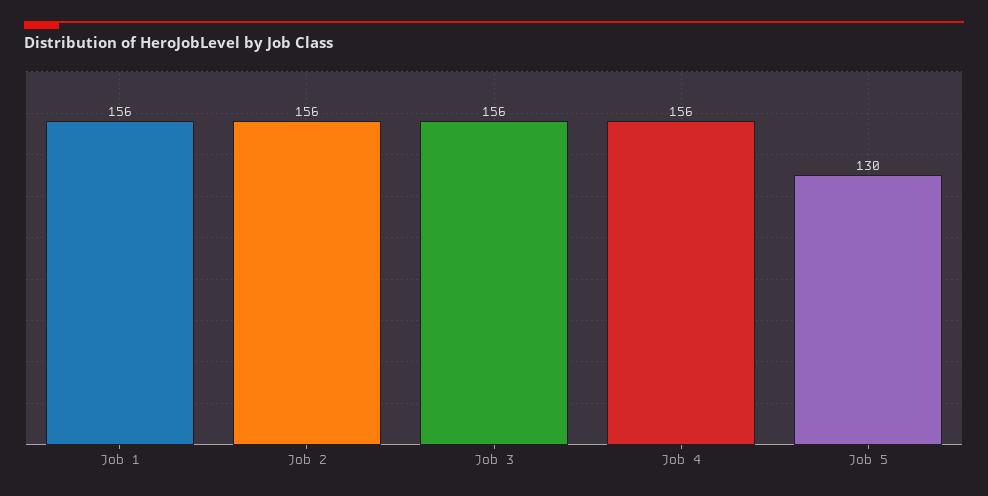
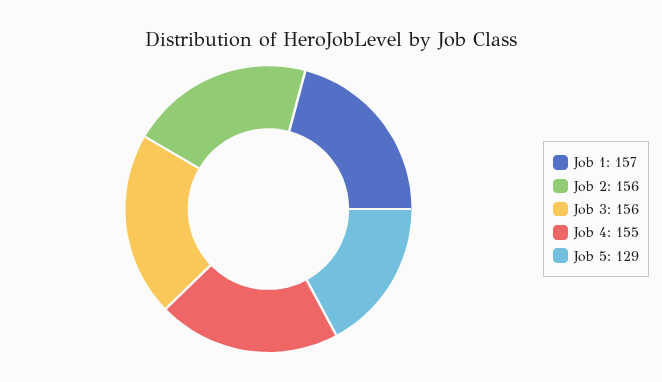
Job 1: 156 -> 157
Job 4: 156 -> 155
Job 5: 130 -> 129

